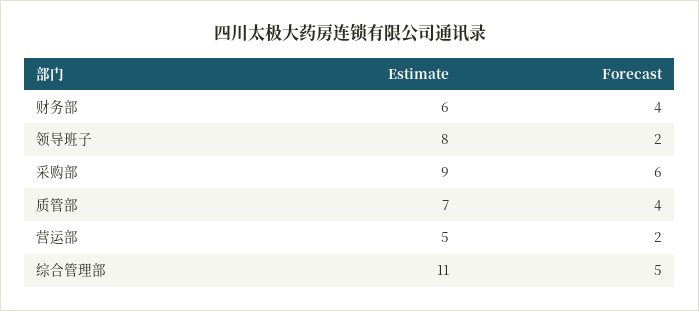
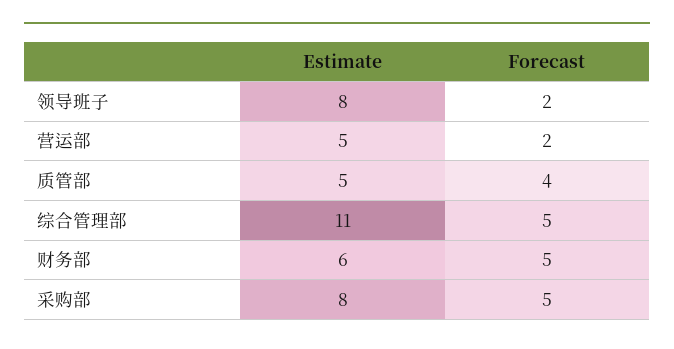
Forecast, 财务部: 4 -> 5
Estimate, 采购部: 9 -> 8
Forecast, 采购部: 6 -> 5
Estimate, 质管部: 7 -> 5

